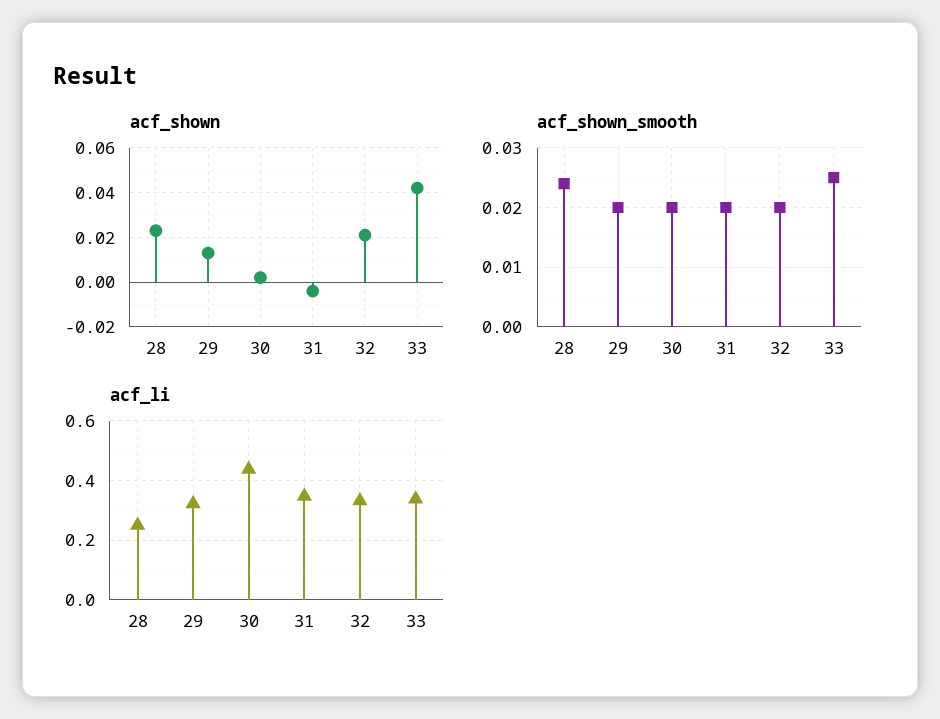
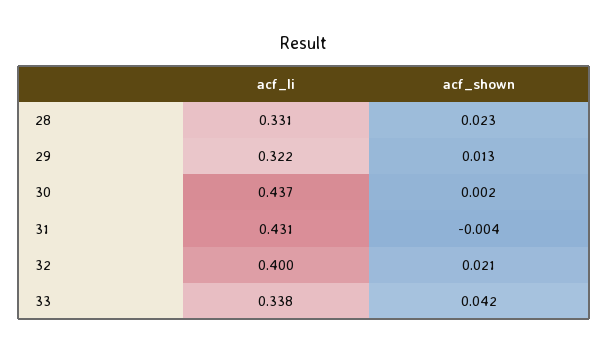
acf_shown_smooth, 28: 0.025 -> none
acf_shown_smooth, 29: 0.02 -> none
acf_shown_smooth, 30: 0.02 -> none
acf_shown_smooth, 31: 0.02 -> none
acf_shown_smooth, 32: 0.02 -> none
acf_shown_smooth, 33: 0.025 -> none
acf_li, 28: 0.25 -> 0.331
acf_li, 31: 0.35 -> 0.431
acf_li, 32: 0.325 -> 0.4

